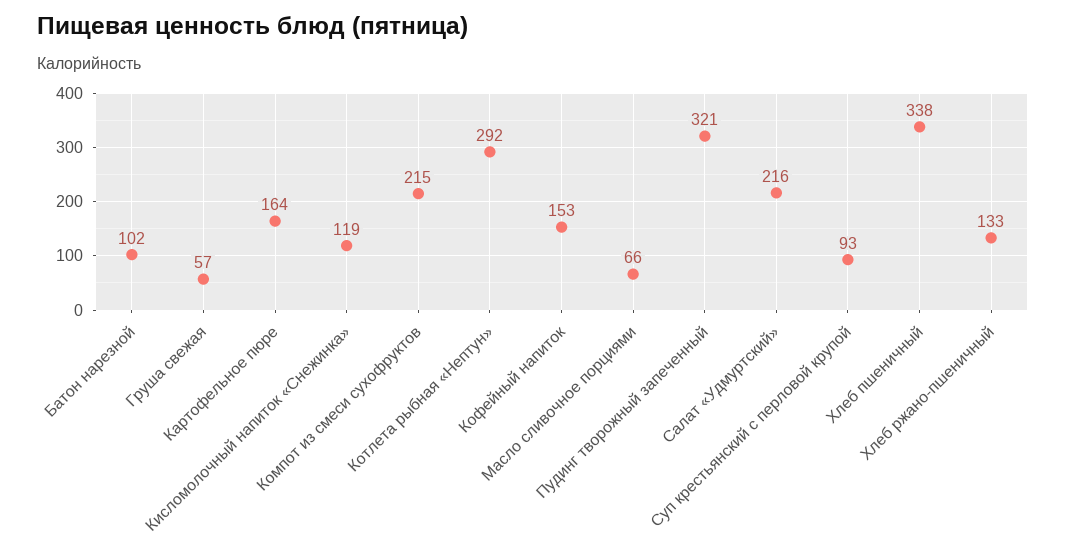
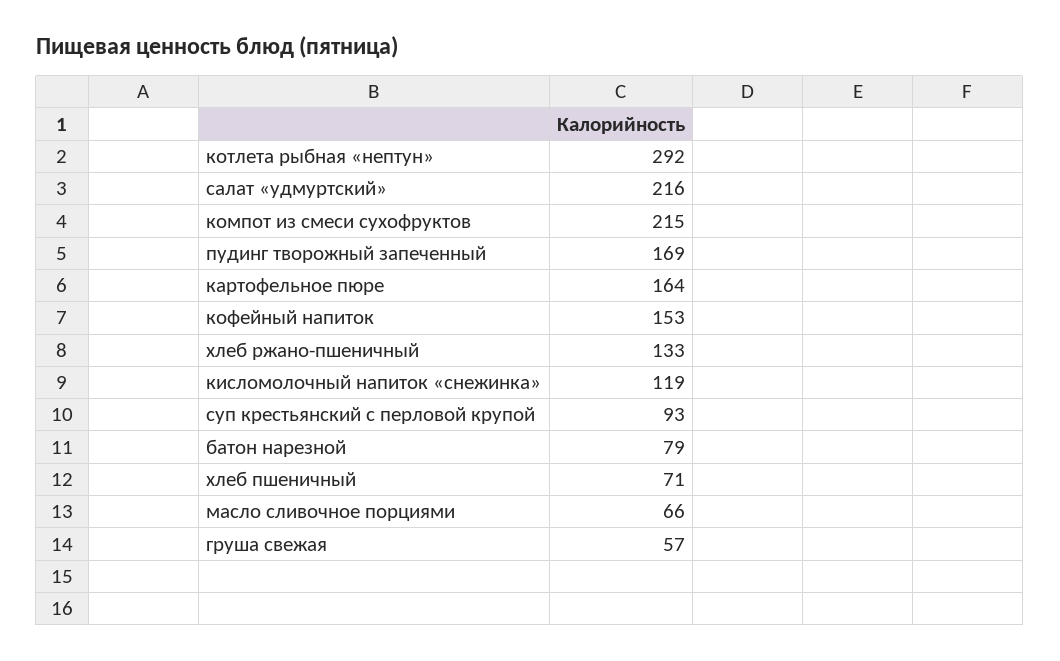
Батон нарезной: 102 -> 79
Пудинг творожный запеченный: 321 -> 169
Хлеб пшеничный: 338 -> 71

